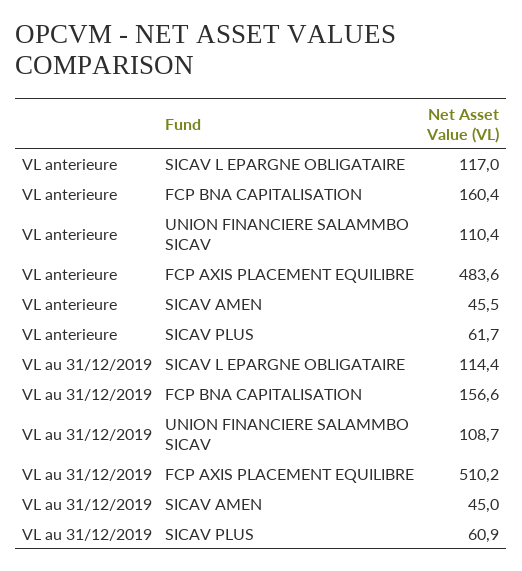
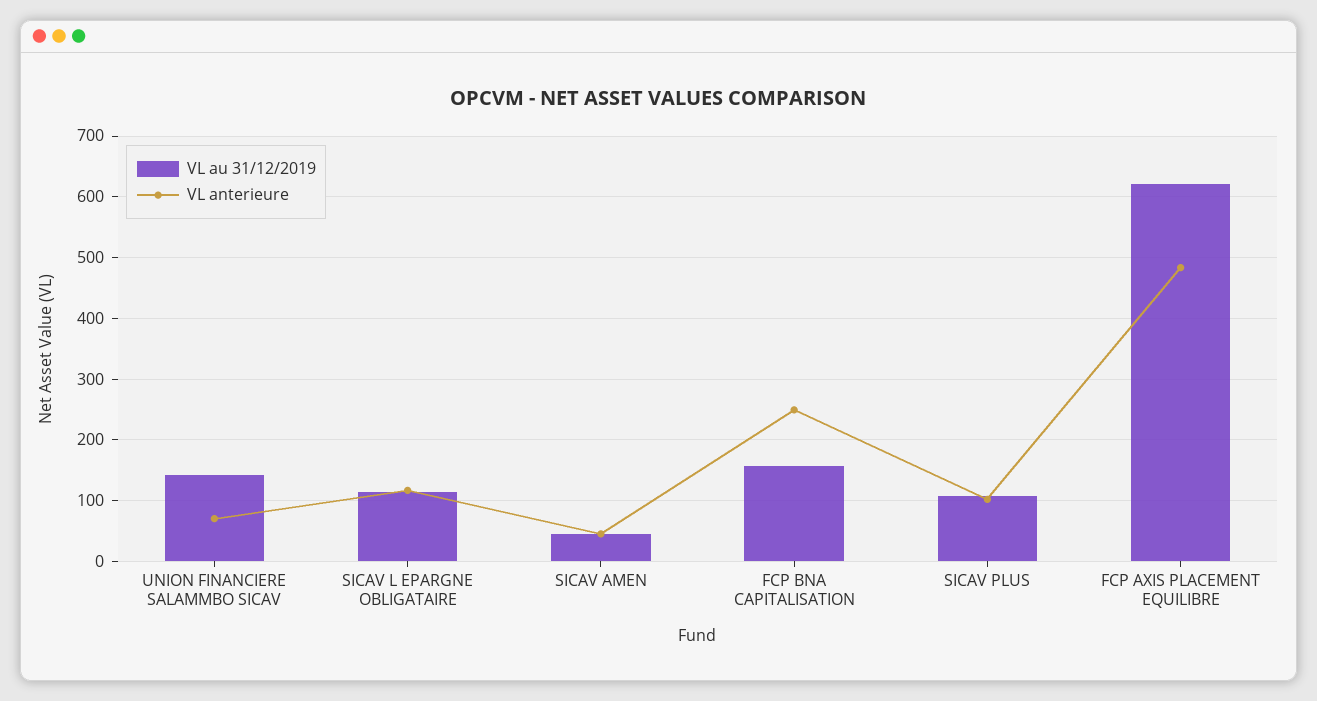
VL anterieure, FCP BNA CAPITALISATION: 160.4 -> 250
VL anterieure, UNION FINANCIERE SALAMMBO SICAV: 110.4 -> 70
VL anterieure, SICAV PLUS: 61.7 -> 100
VL au 31/12/2019, UNION FINANCIERE SALAMMBO SICAV: 108.7 -> 140
VL au 31/12/2019, FCP AXIS PLACEMENT EQUILIBRE: 510.2 -> 620
VL au 31/12/2019, SICAV PLUS: 60.9 -> 110

